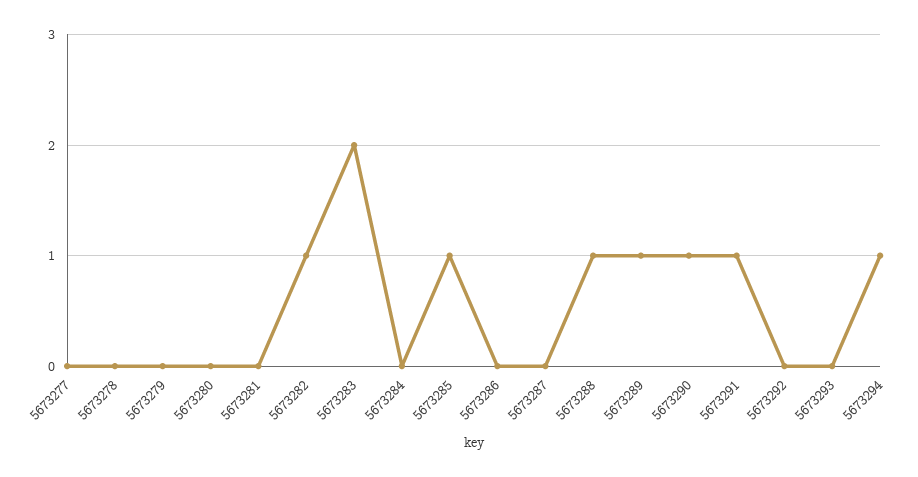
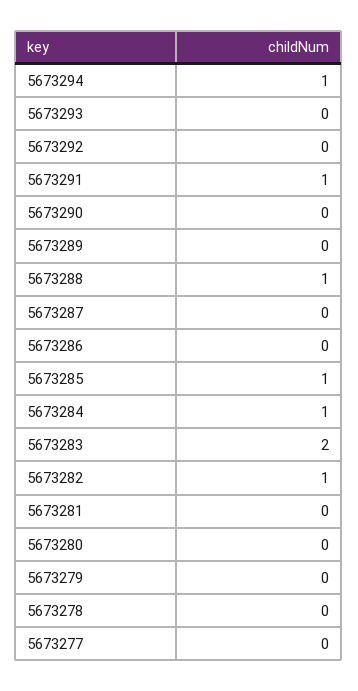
5673284: 0 -> 1
5673289: 1 -> 0
5673290: 1 -> 0

